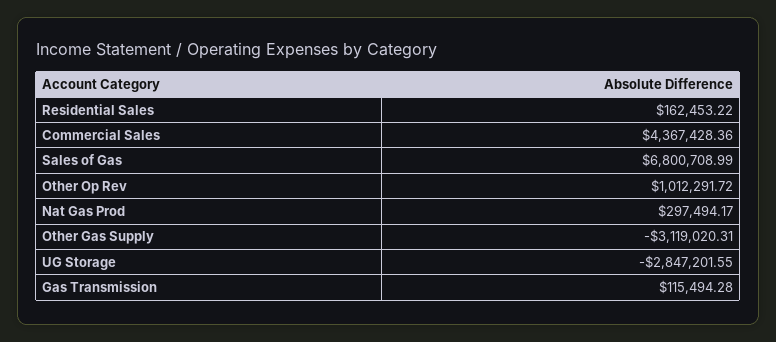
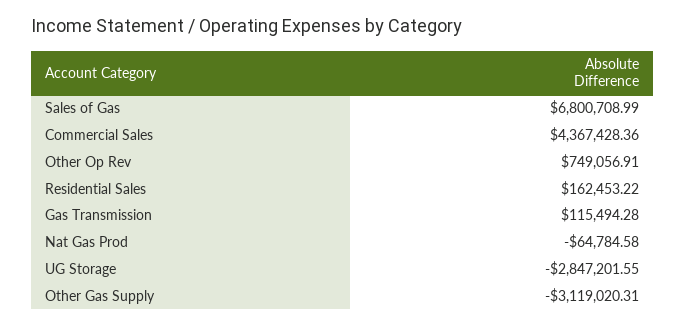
Other Op Rev: 1012291.72 -> 749056.91
Nat Gas Prod: 297494.17 -> -64784.58

